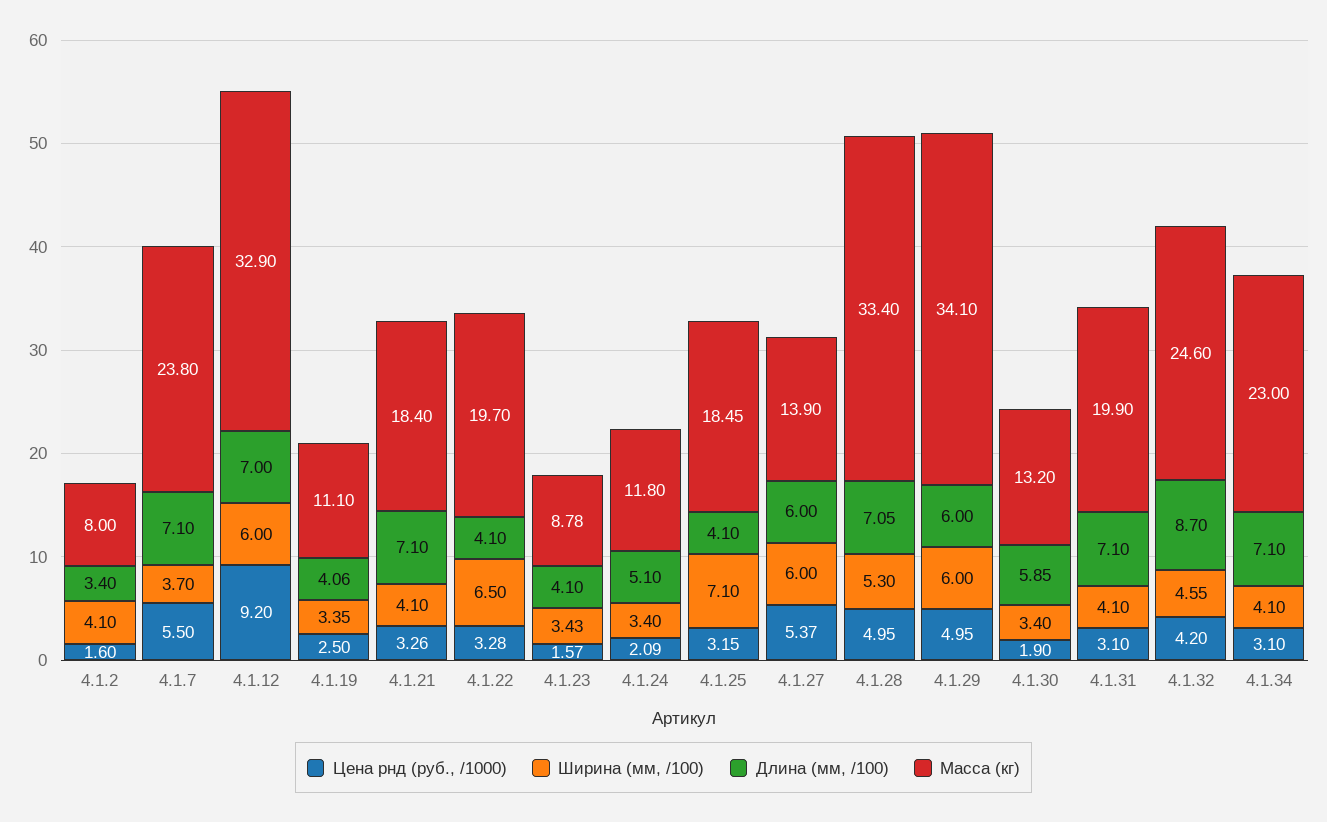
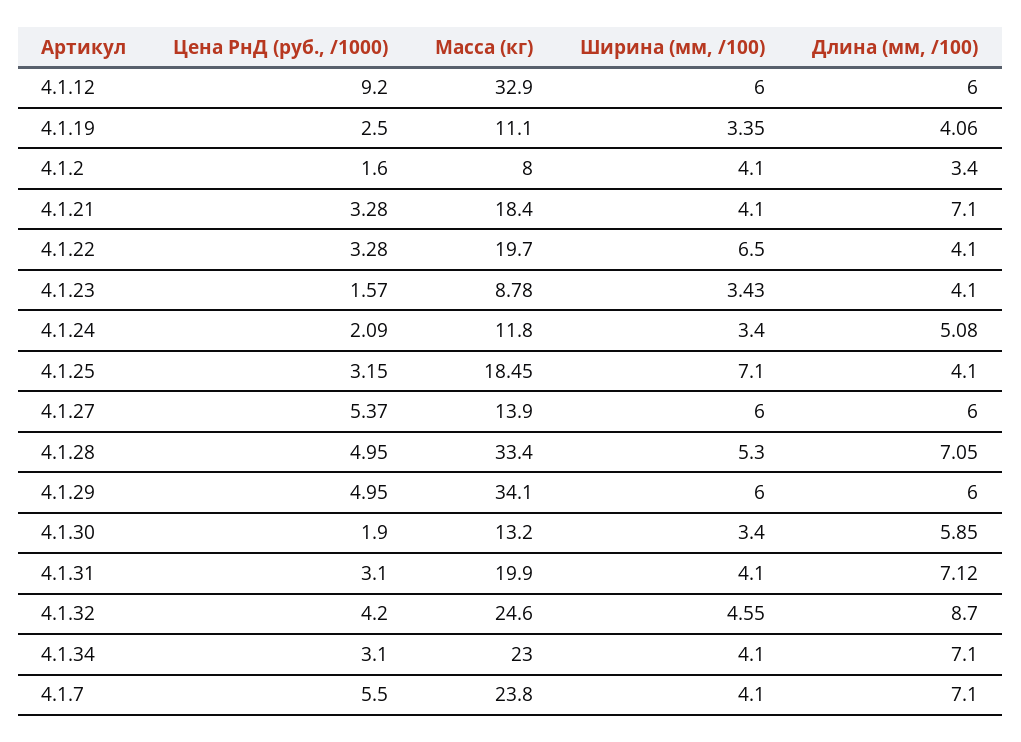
Ширина (мм, /100), 4.1.7: 3.7 -> 4.1
Длина (мм, /100), 4.1.12: 7 -> 6
Цена рнд (руб., /1000), 4.1.21: 3.26 -> 3.28
Длина (мм, /100), 4.1.24: 5.1 -> 5.08
Длина (мм, /100), 4.1.31: 7.1 -> 7.12

